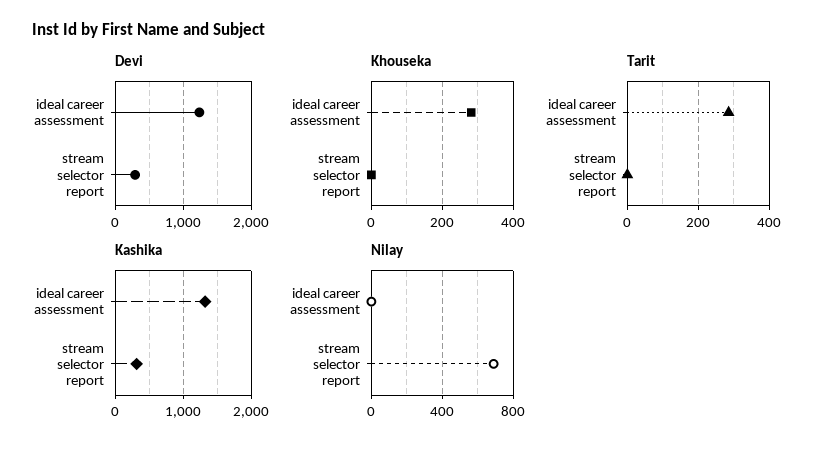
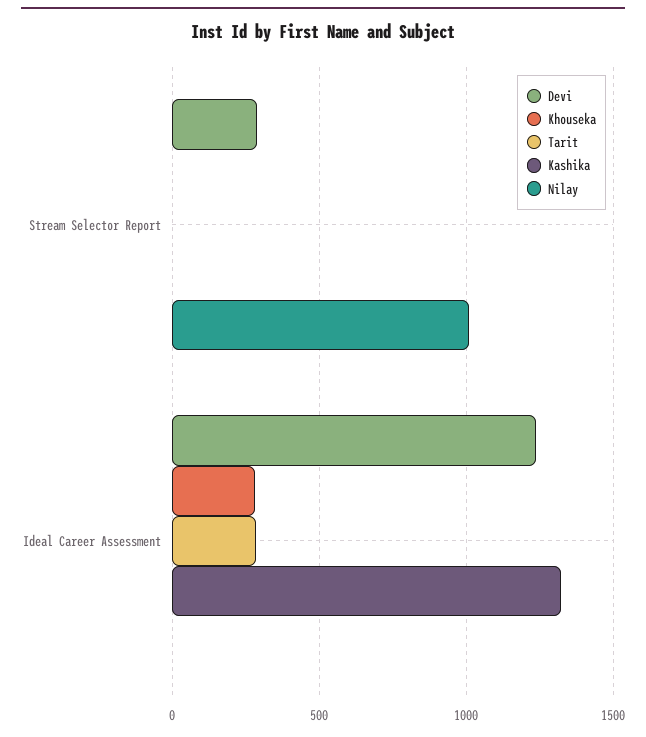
Kashika, stream selector report: 300 -> 0
Nilay, stream selector report: 700 -> 1000

